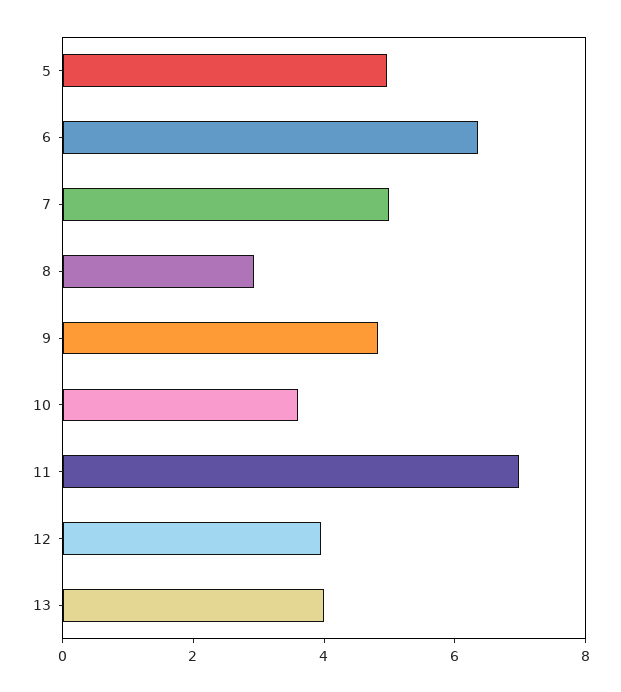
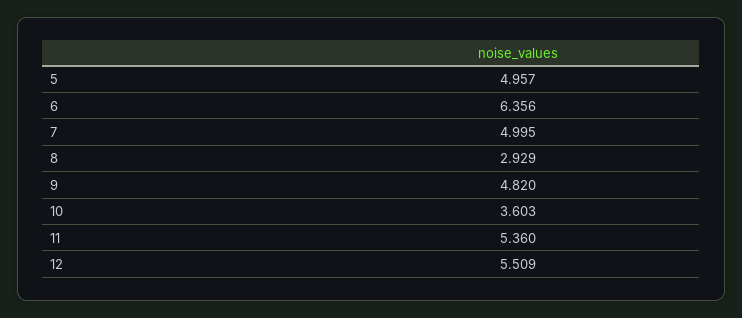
11: 7 -> 5.36
12: 4 -> 5.509
13: 4 -> none

